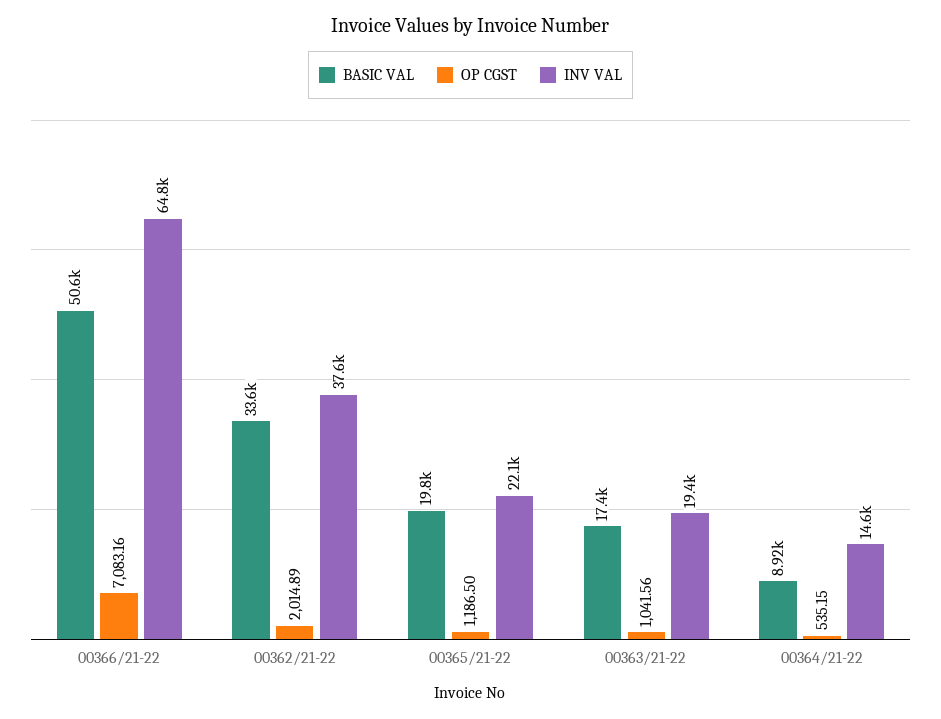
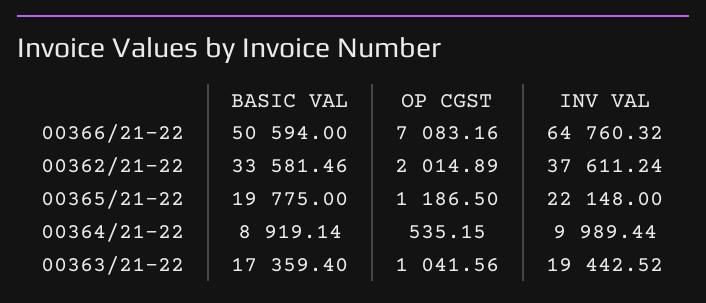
INV VAL, 00364/21-22: 14600 -> 9989.44

